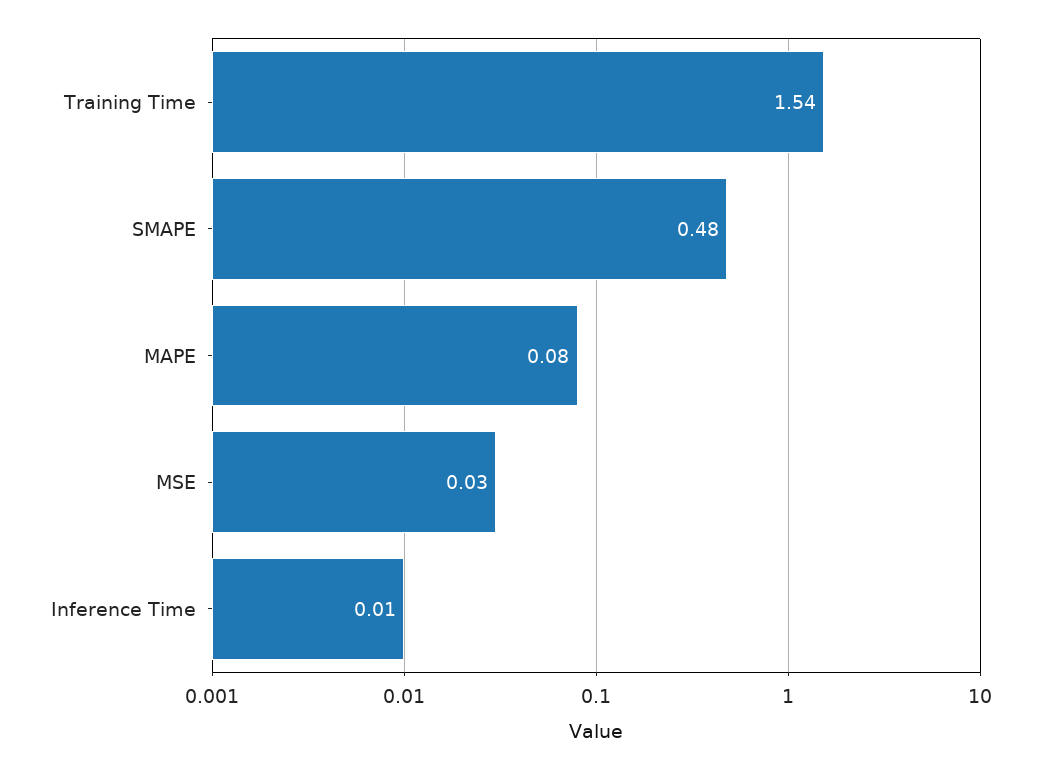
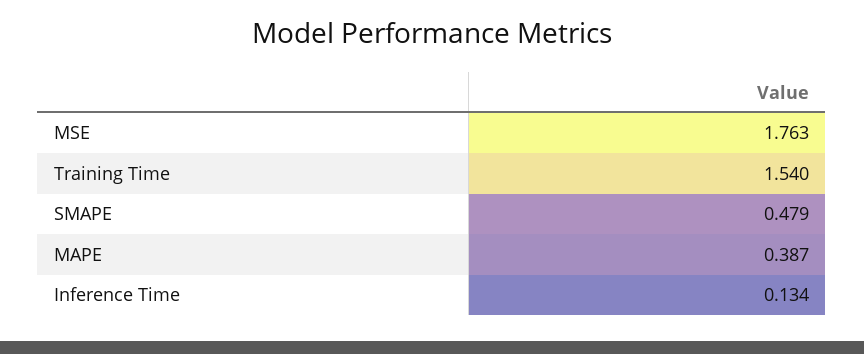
MAPE: 0.08 -> 0.387
MSE: 0.03 -> 1.763
Inference Time: 0.01 -> 0.134

